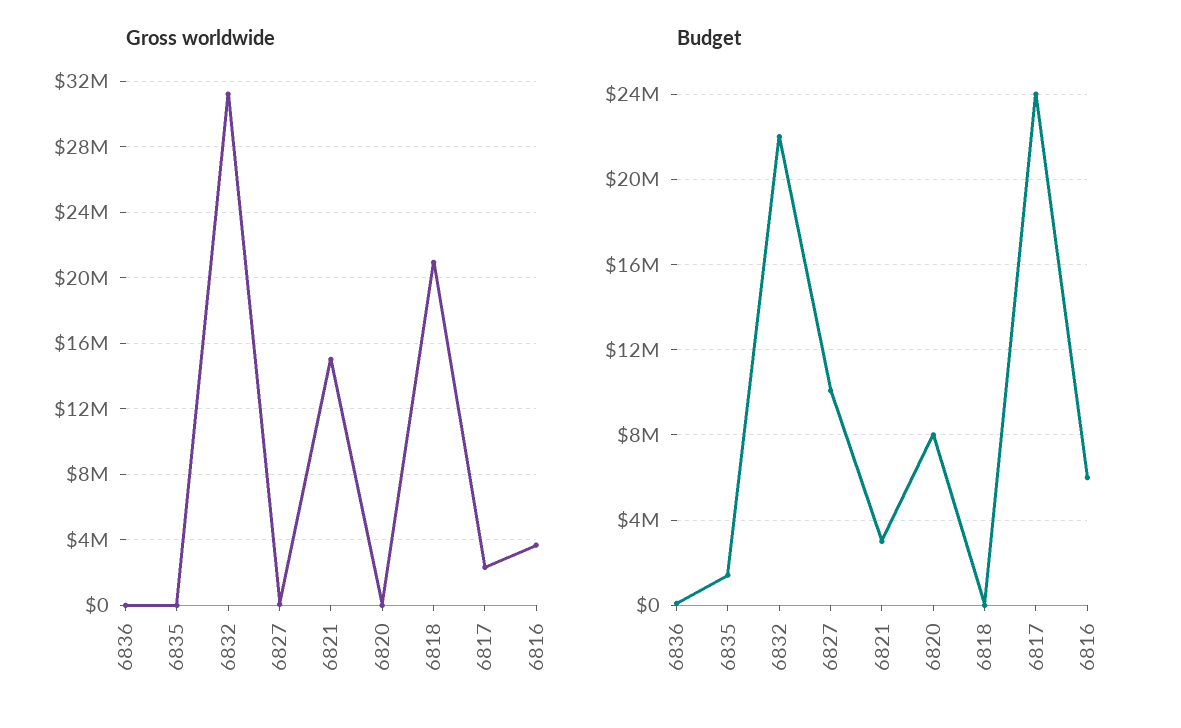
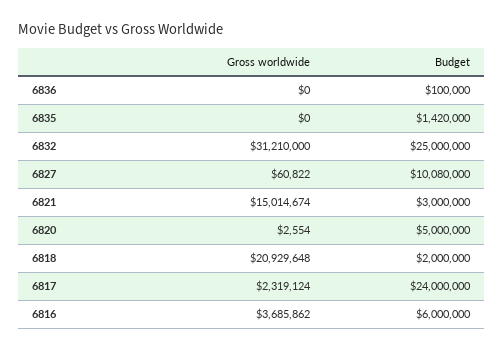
Budget, 6832: 22000000 -> 25000000
Budget, 6820: 8000000 -> 5000000
Budget, 6818: 0 -> 2000000

